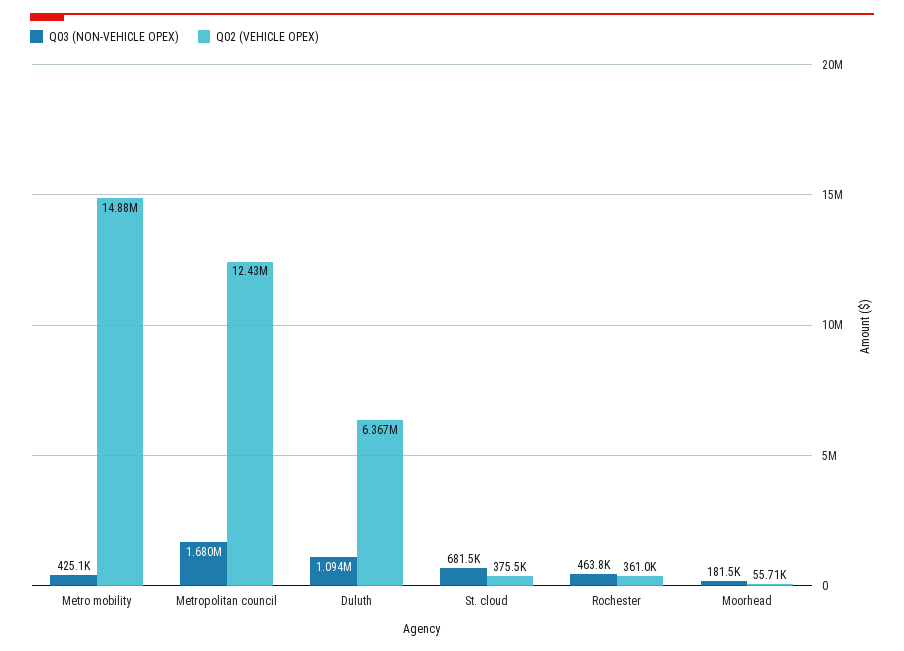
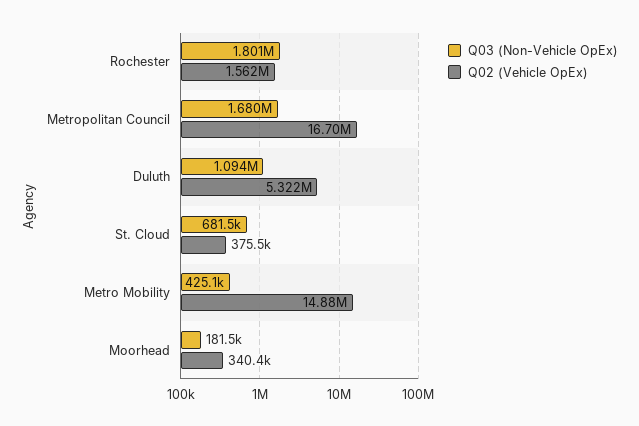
Q02 (VEHICLE OPEX), Metropolitan council: 12430000 -> 16700000
Q02 (VEHICLE OPEX), Duluth: 6367000 -> 5322000
Q03 (NON-VEHICLE OPEX), Rochester: 463800 -> 1801000
Q02 (VEHICLE OPEX), Rochester: 361000 -> 1562000
Q02 (VEHICLE OPEX), Moorhead: 55710 -> 340400

